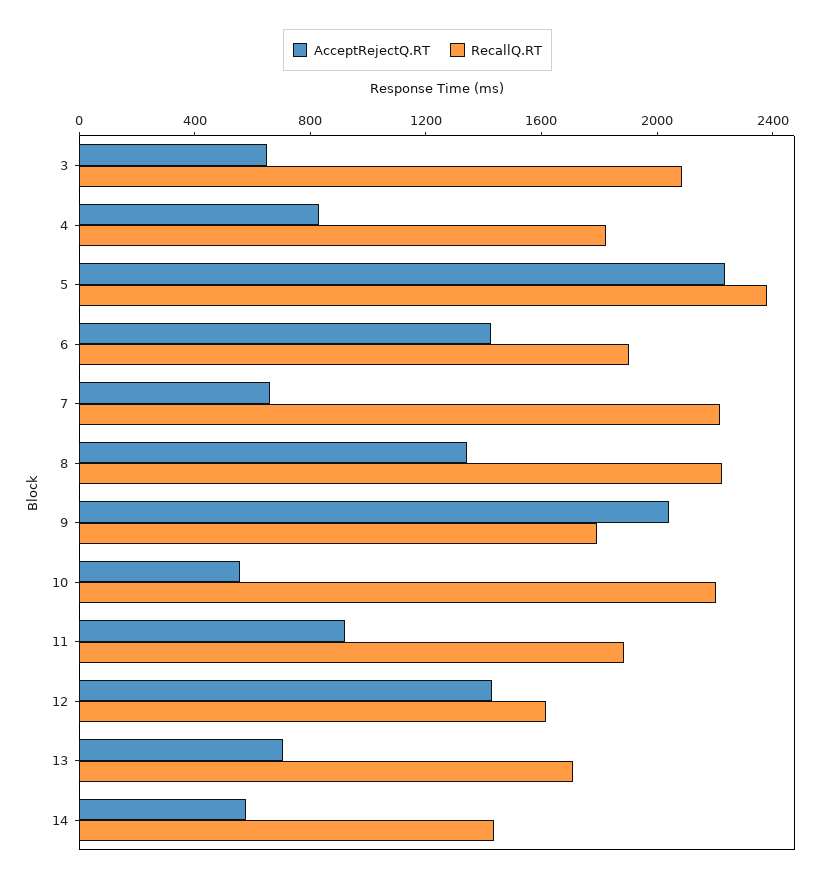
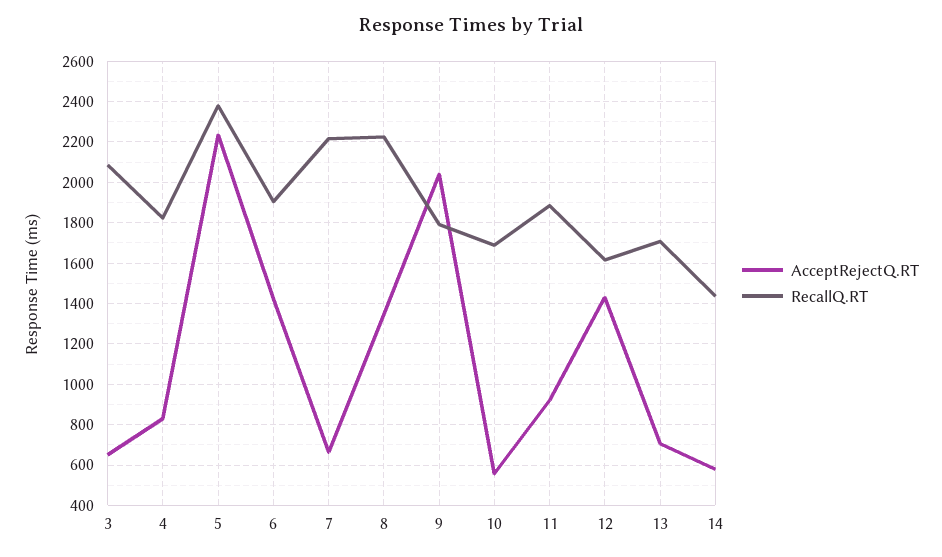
RecallQ.RT, 10: 2200 -> 1700

